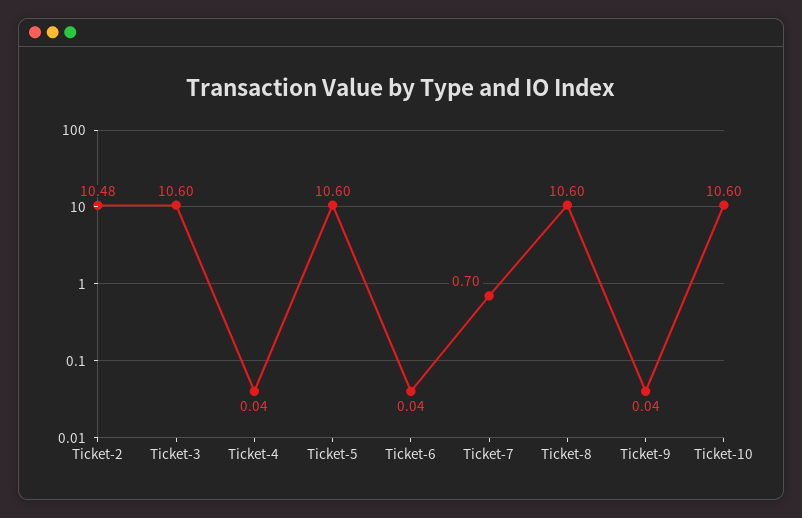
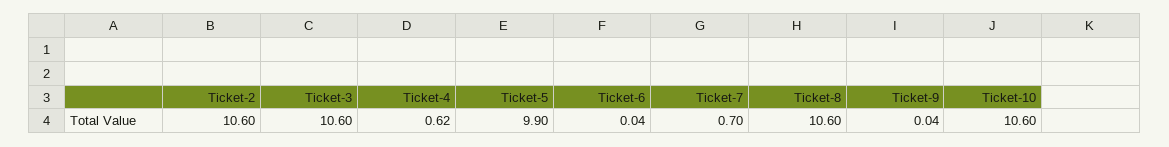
Ticket-2: 10.48 -> 10.6
Ticket-4: 0.04 -> 0.62
Ticket-5: 10.6 -> 9.9

